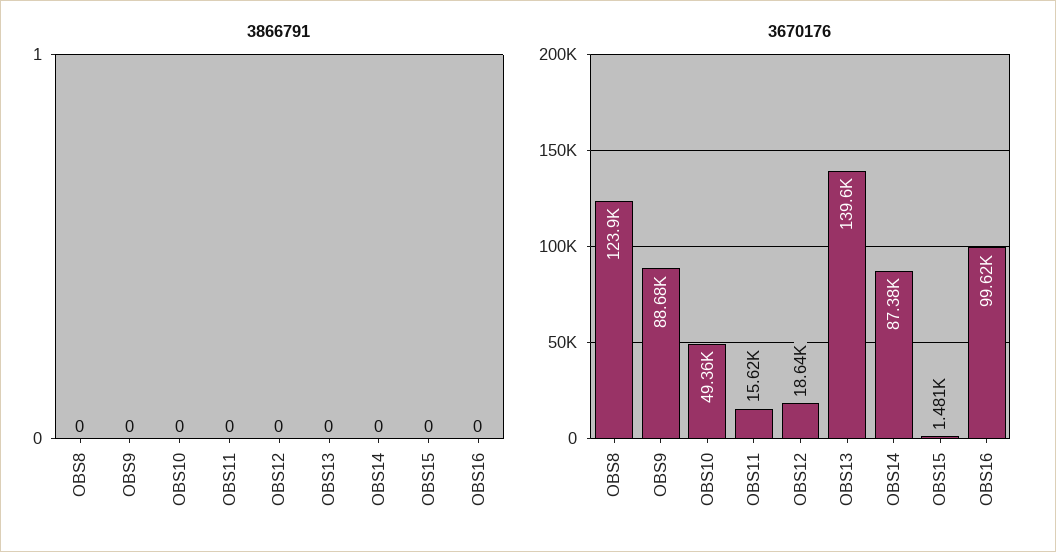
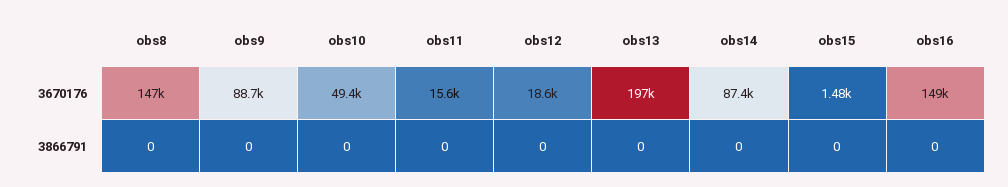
3670176, OBS8: 123900 -> 147000
3670176, OBS13: 139600 -> 197000
3670176, OBS16: 99620 -> 149000

